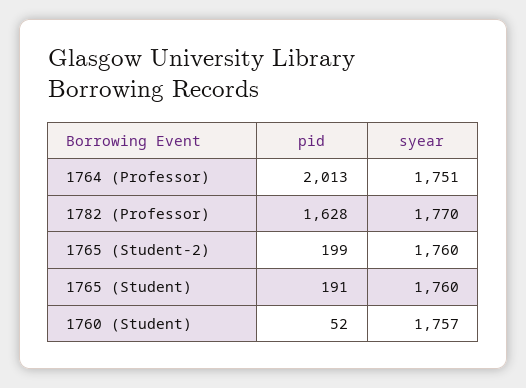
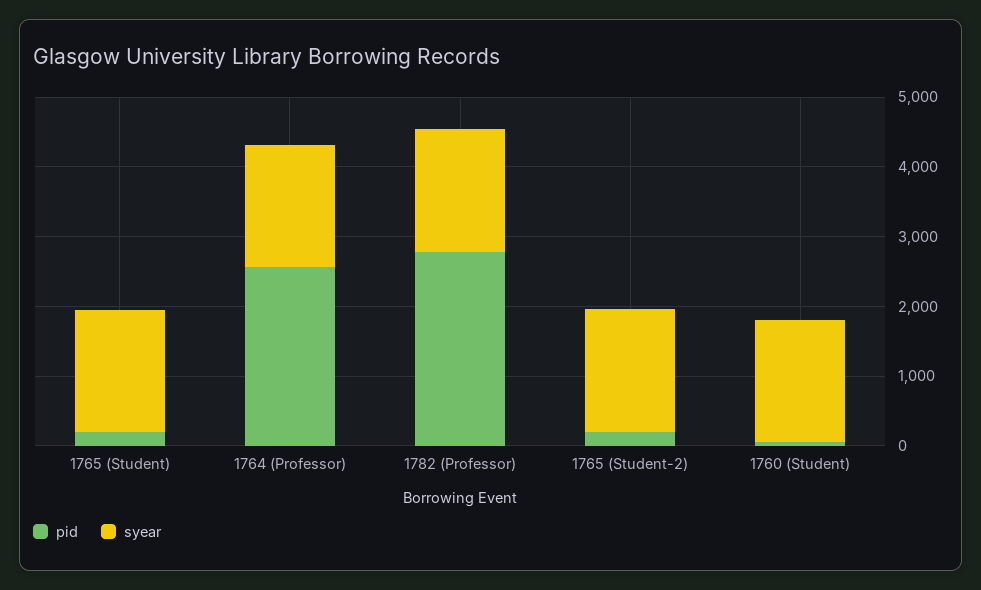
pid, 1764 (Professor): 2013 -> 2600
pid, 1782 (Professor): 1628 -> 2800

